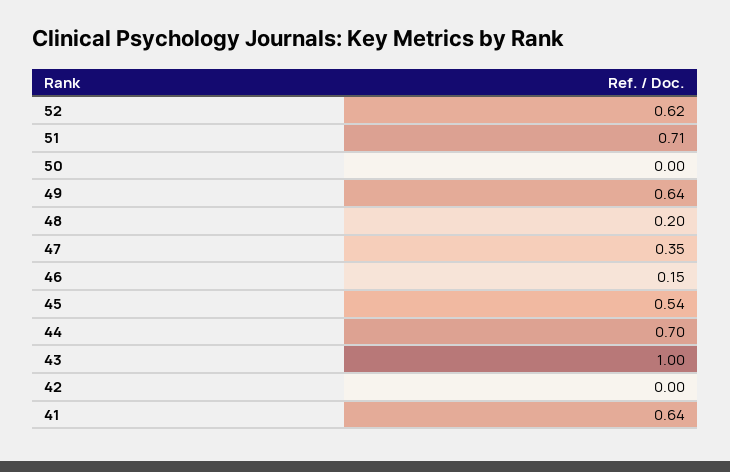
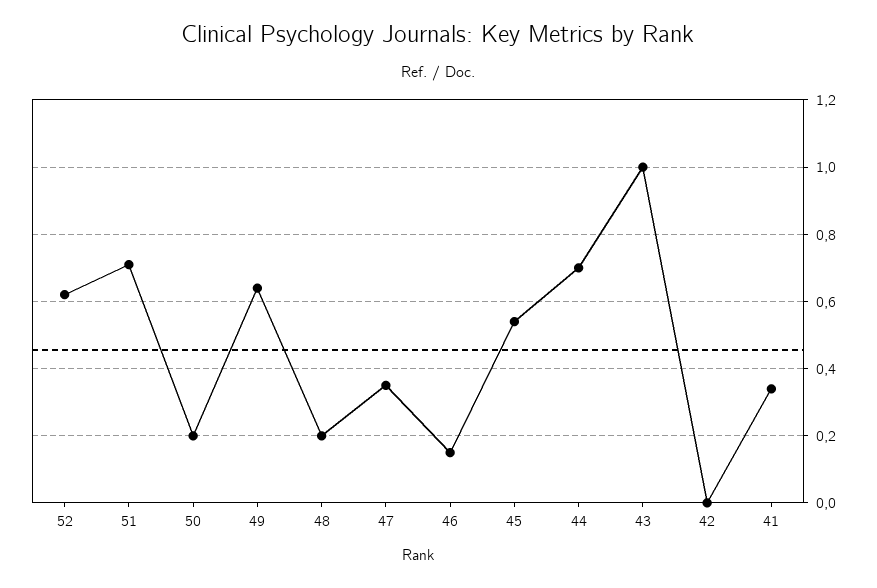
50: 0 -> 0.2
41: 0.64 -> 0.35

